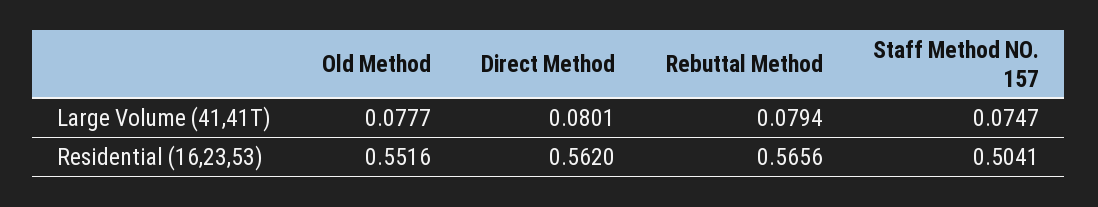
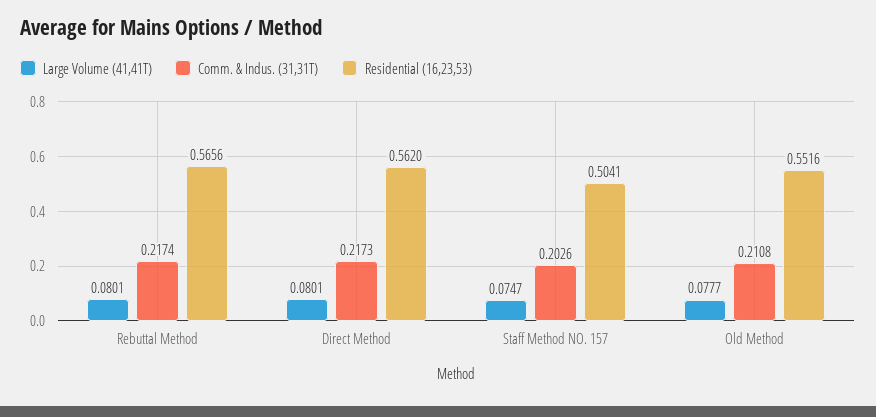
Large Volume (41,41T), Rebuttal Method: 0.0794 -> 0.0801
Comm. & Indus. (31,31T), Rebuttal Method: none -> 0.2174
Comm. & Indus. (31,31T), Direct Method: none -> 0.2173
Comm. & Indus. (31,31T), Staff Method NO. 157: none -> 0.2026
Comm. & Indus. (31,31T), Old Method: none -> 0.2108

